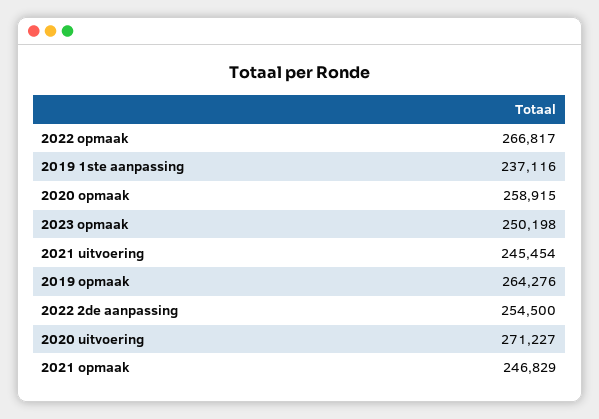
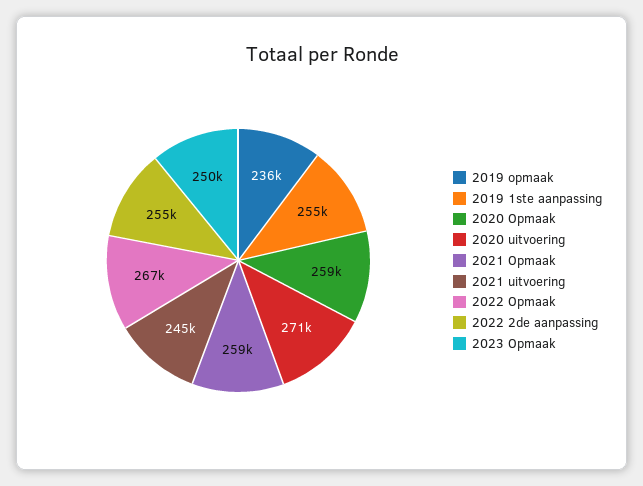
2019 1ste aanpassing: 237116 -> 255000
2019 opmaak: 264276 -> 236000
2021 opmaak: 246829 -> 259000

